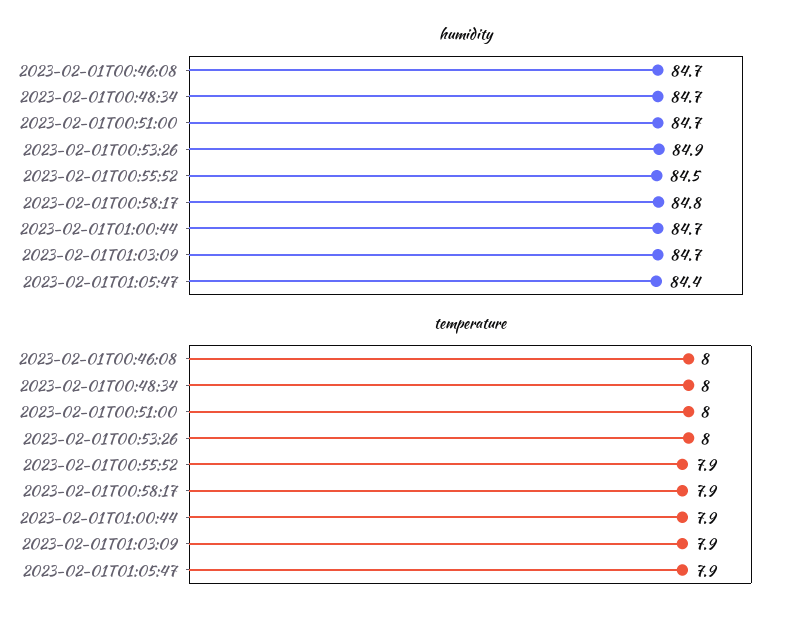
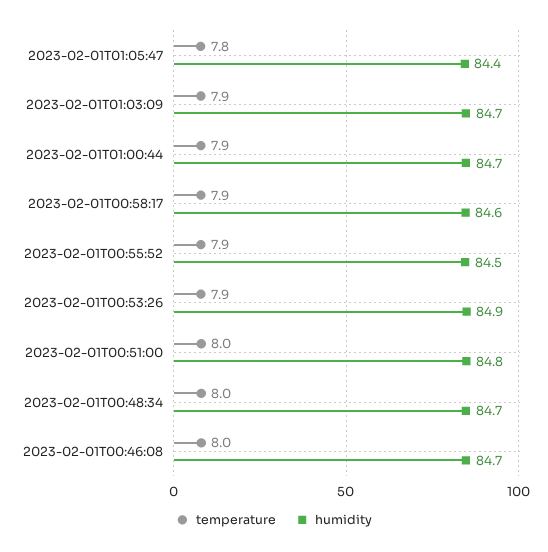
humidity, 2023-02-01T00:51:00: 84.7 -> 84.8
humidity, 2023-02-01T00:58:17: 84.8 -> 84.6
temperature, 2023-02-01T00:53:26: 8 -> 7.9
temperature, 2023-02-01T01:05:47: 7.9 -> 7.8

